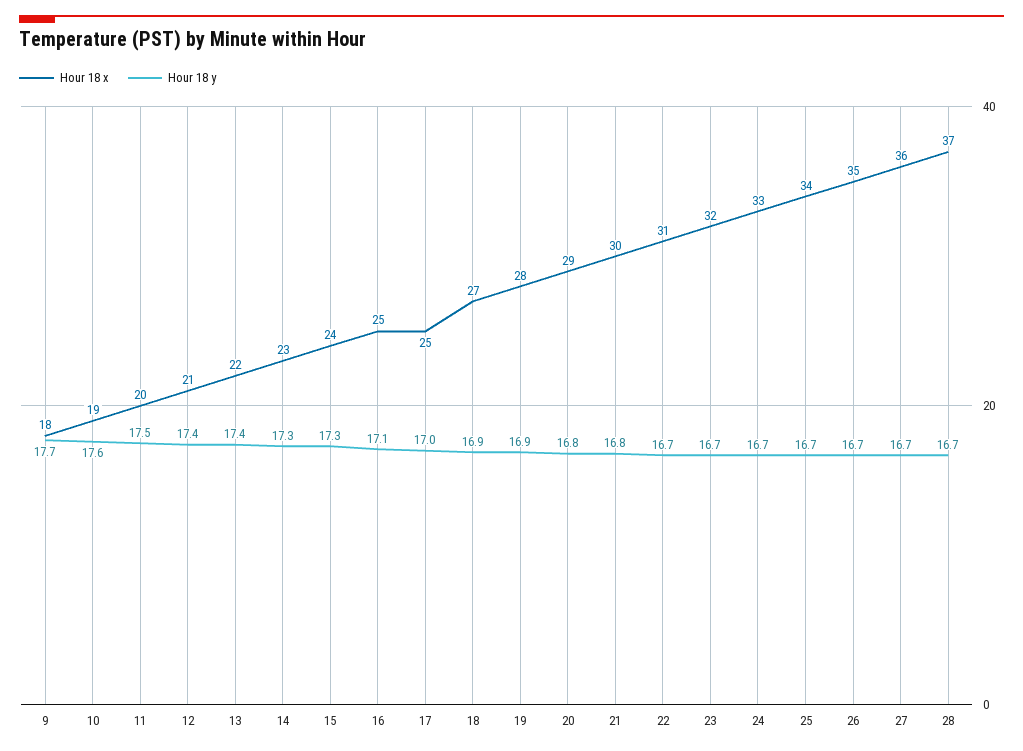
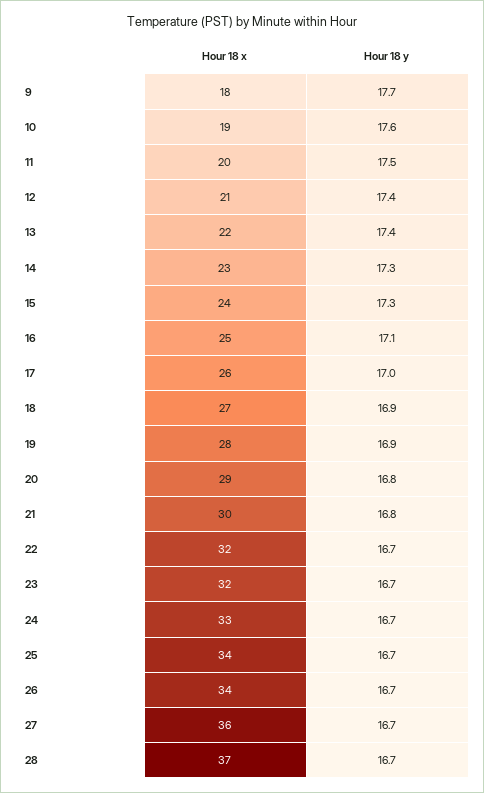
Hour 18 x, 17: 25 -> 26
Hour 18 x, 22: 31 -> 32
Hour 18 x, 26: 35 -> 34

